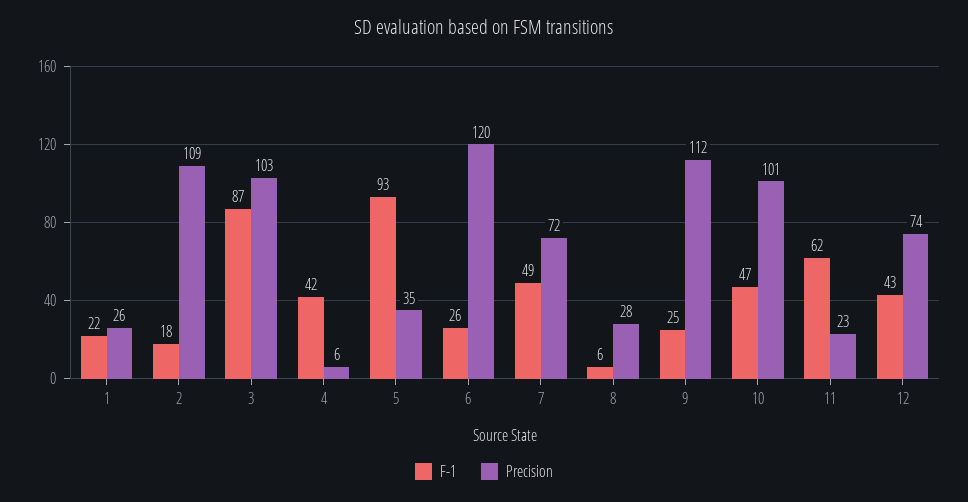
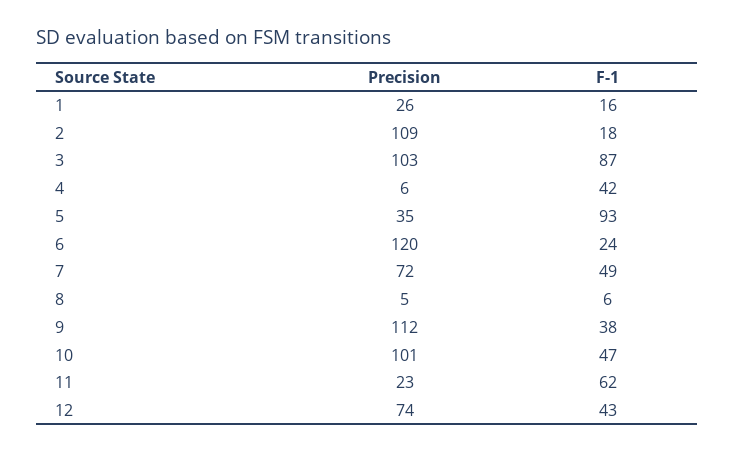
F-1, 1: 22 -> 16
F-1, 6: 26 -> 24
Precision, 8: 28 -> 5
F-1, 9: 25 -> 38

